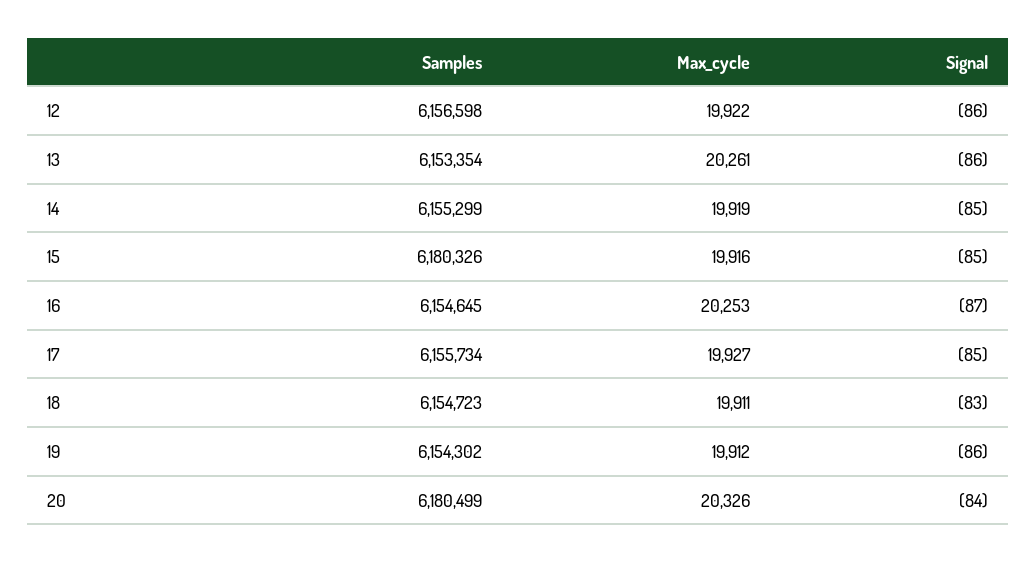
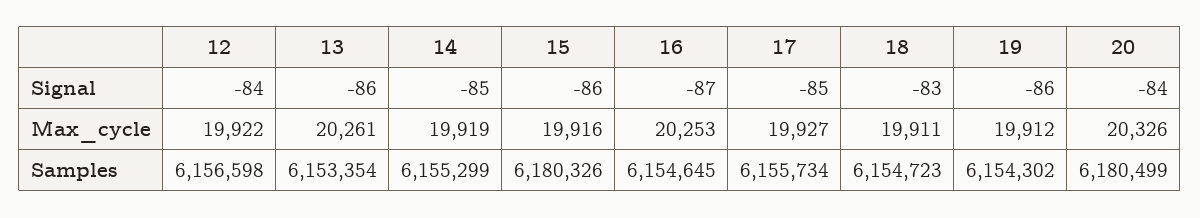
Signal, 12: -86 -> -84
Signal, 15: -85 -> -86

